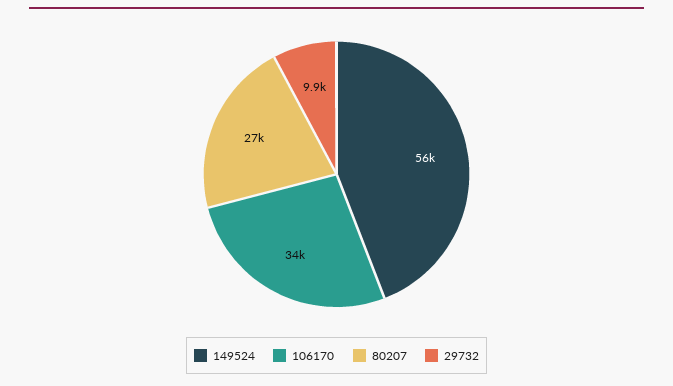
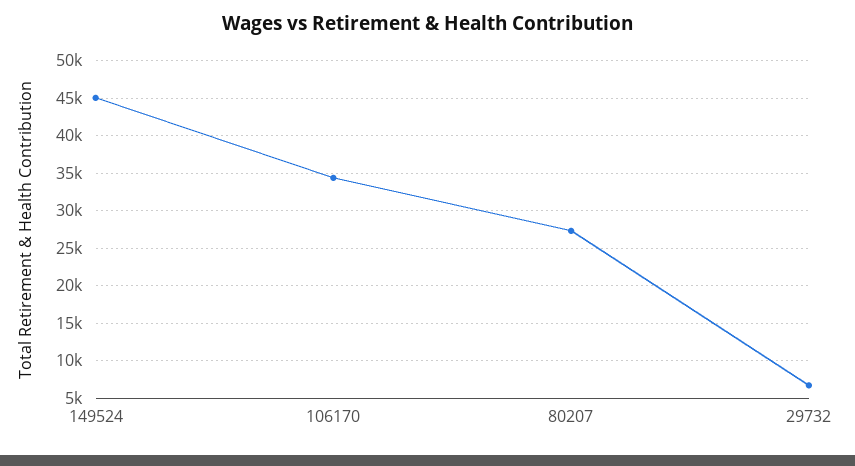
149524: 56000 -> 45000
29732: 9900 -> 7000

